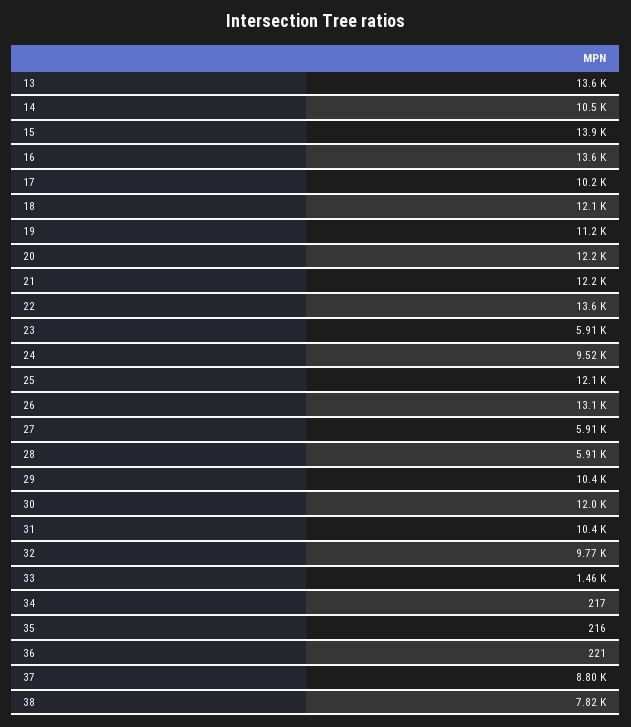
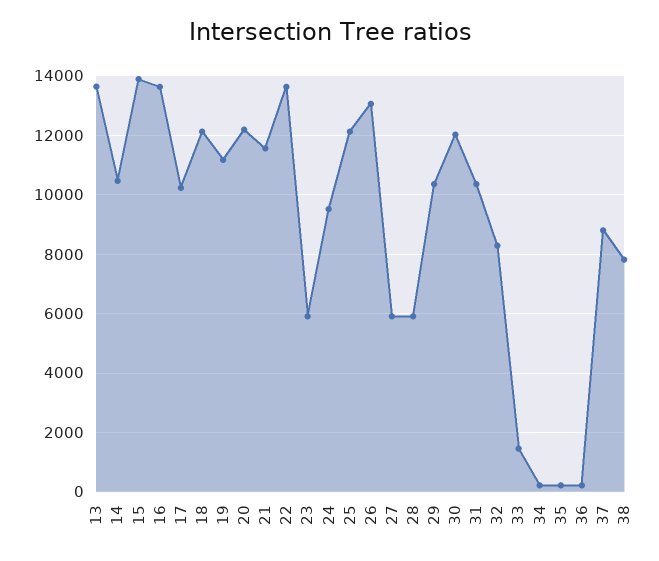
21: 12200 -> 11500
32: 9770 -> 8250

